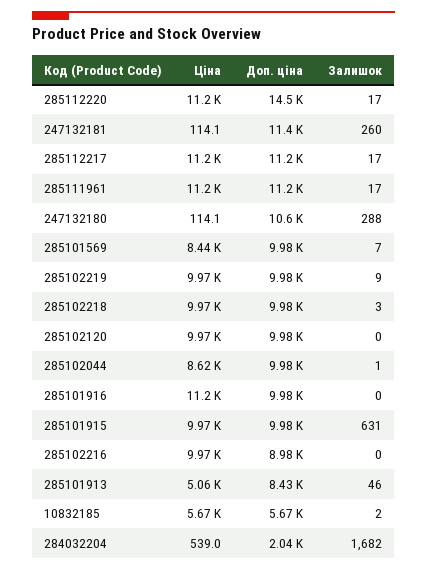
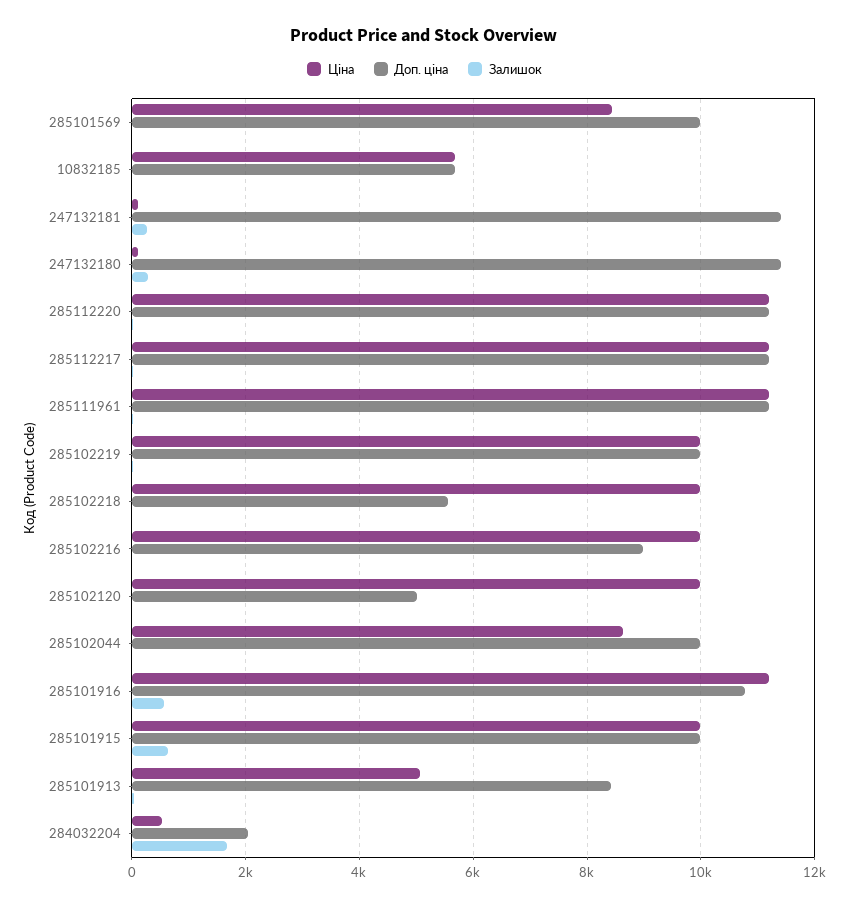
Доп. ціна, 285112220: 14500 -> 11200
Доп. ціна, 247132180: 10600 -> 11400
Доп. ціна, 285102218: 9980 -> 5600
Доп. ціна, 285102120: 9980 -> 5000
Доп. ціна, 285101916: 9980 -> 10800
Залишок, 285101916: 0 -> 600

